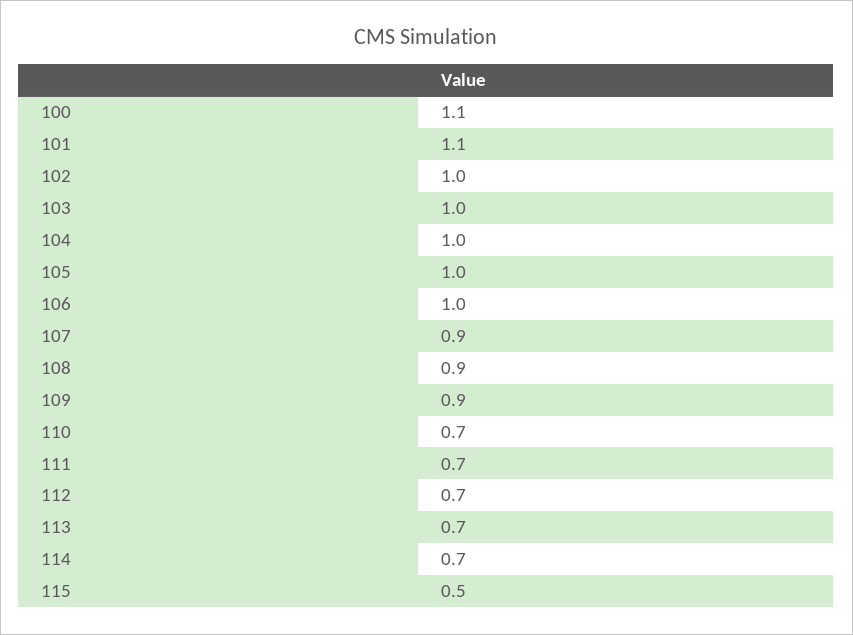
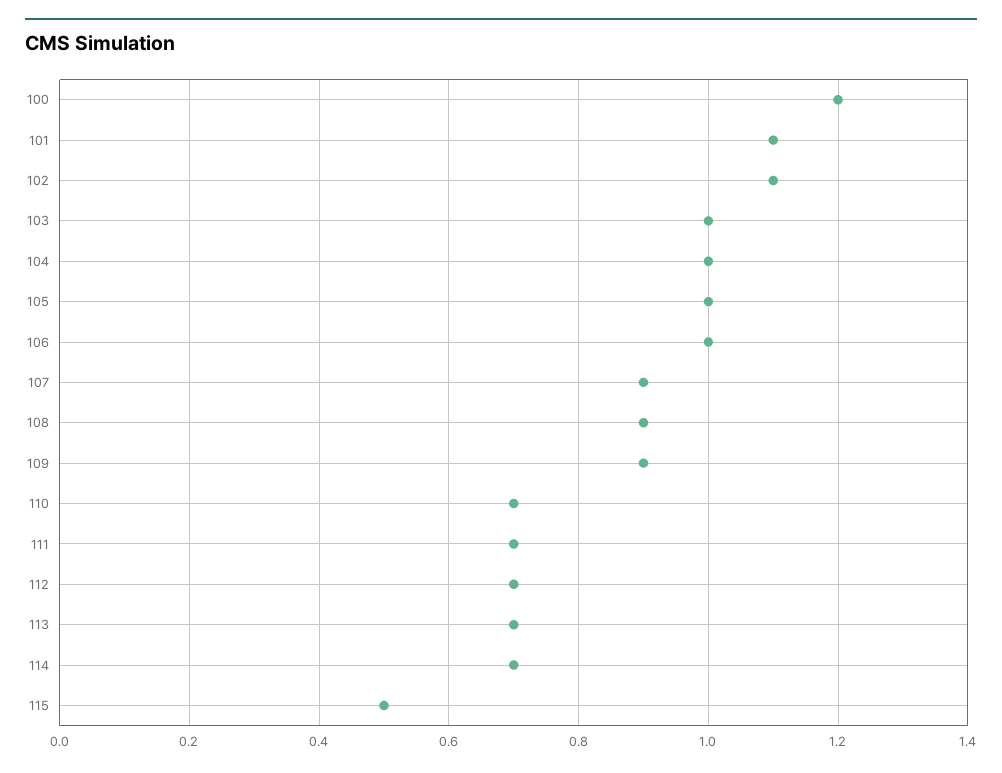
100: 1.1 -> 1.2
102: 1 -> 1.1

